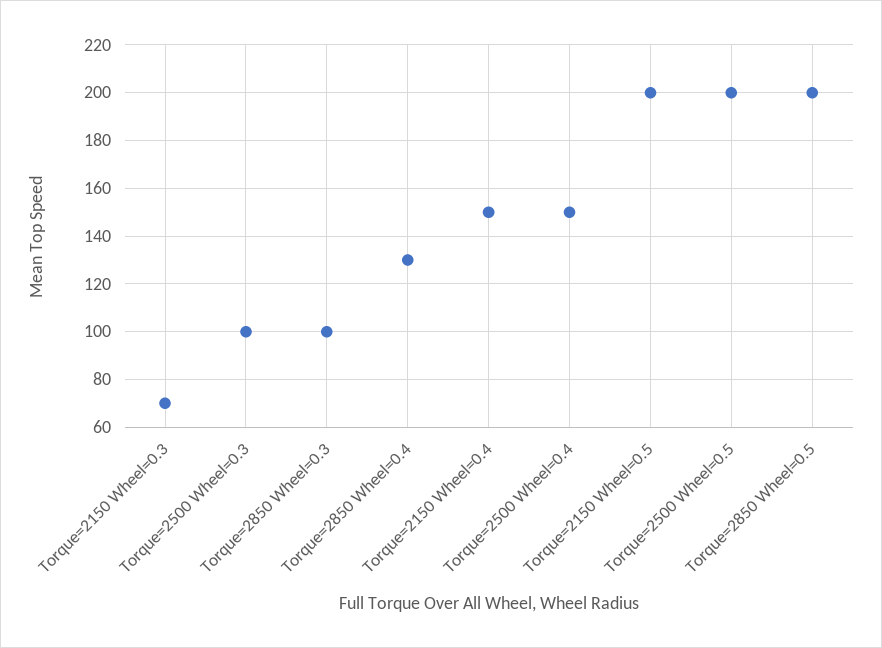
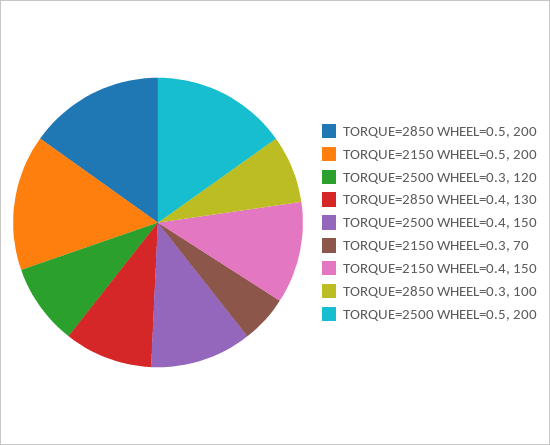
Torque=2500 Wheel=0.3: 100 -> 120

